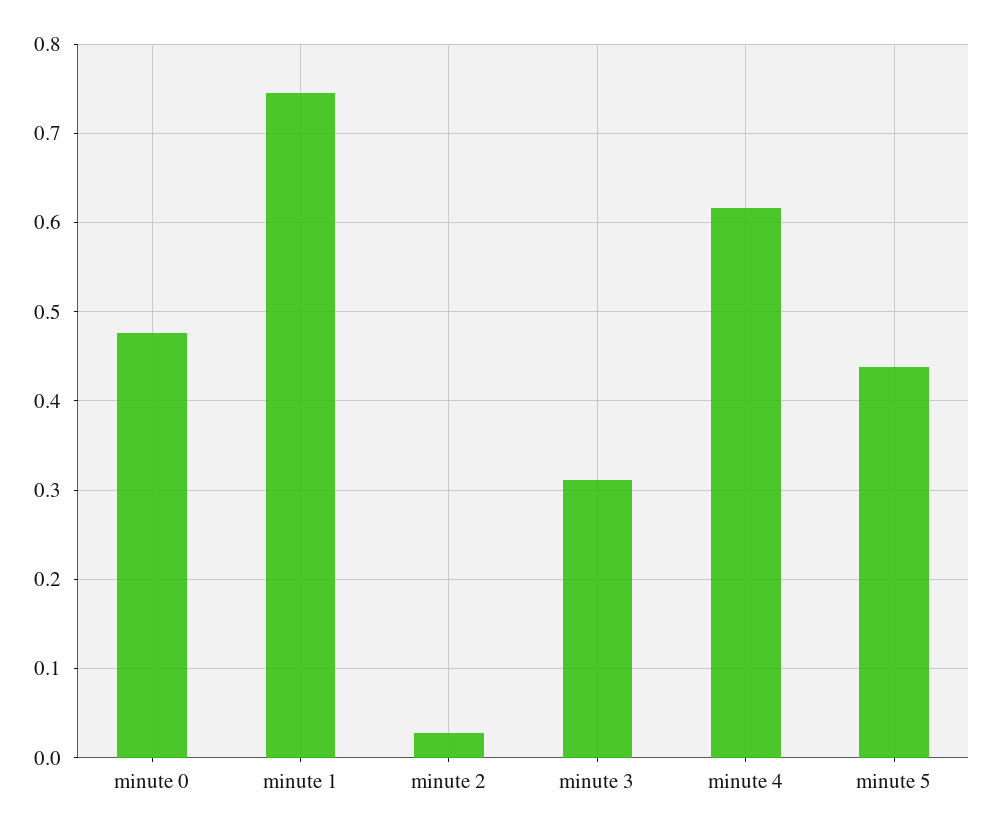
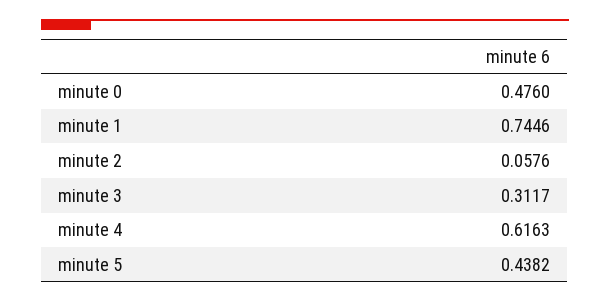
minute 2: 0.03 -> 0.0576

